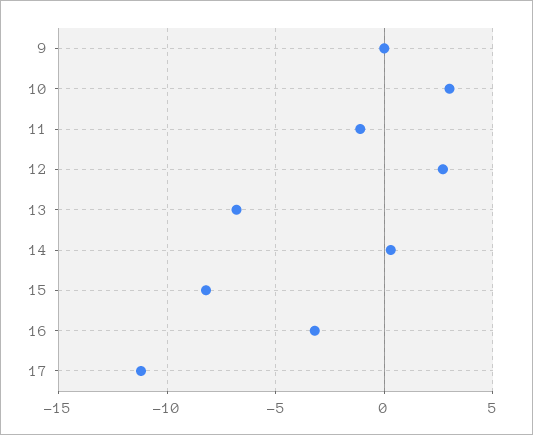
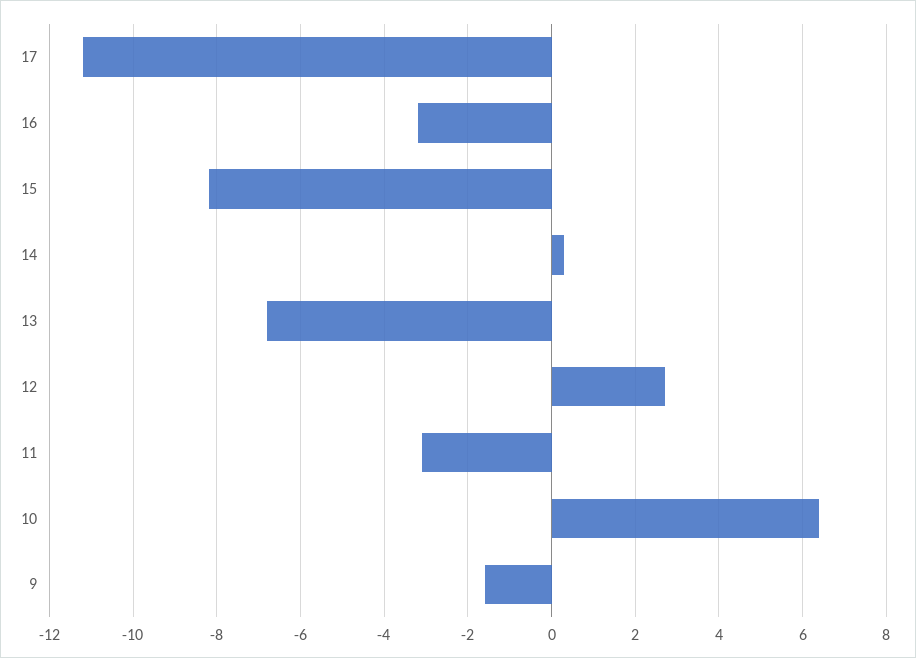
9: 0 -> -1.5
10: 3 -> 6.5
11: -1 -> -3

